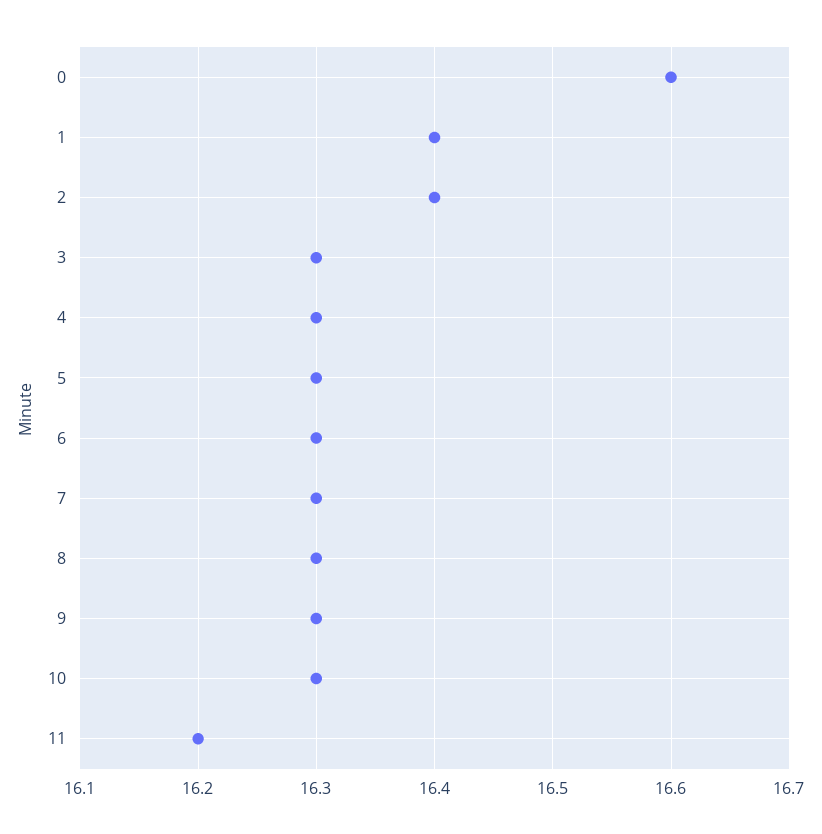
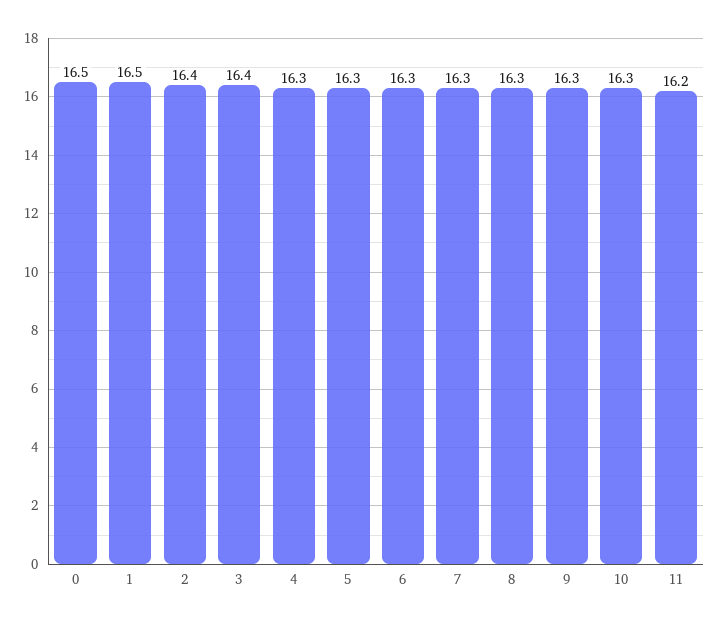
0: 16.6 -> 16.5
1: 16.4 -> 16.5
3: 16.3 -> 16.4

